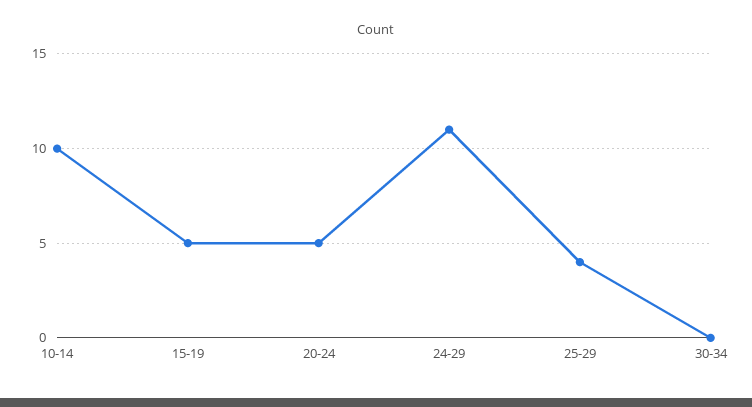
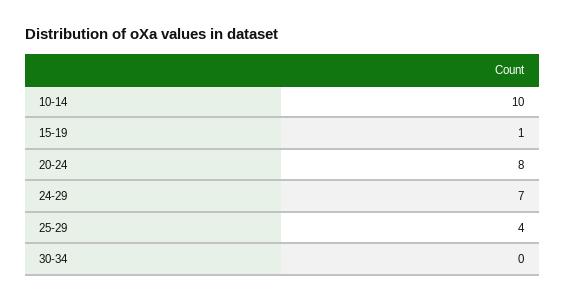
15-19: 5 -> 1
20-24: 5 -> 8
24-29: 11 -> 7

